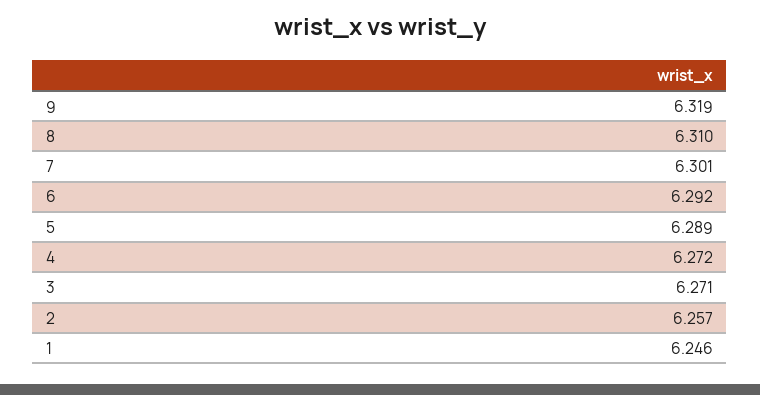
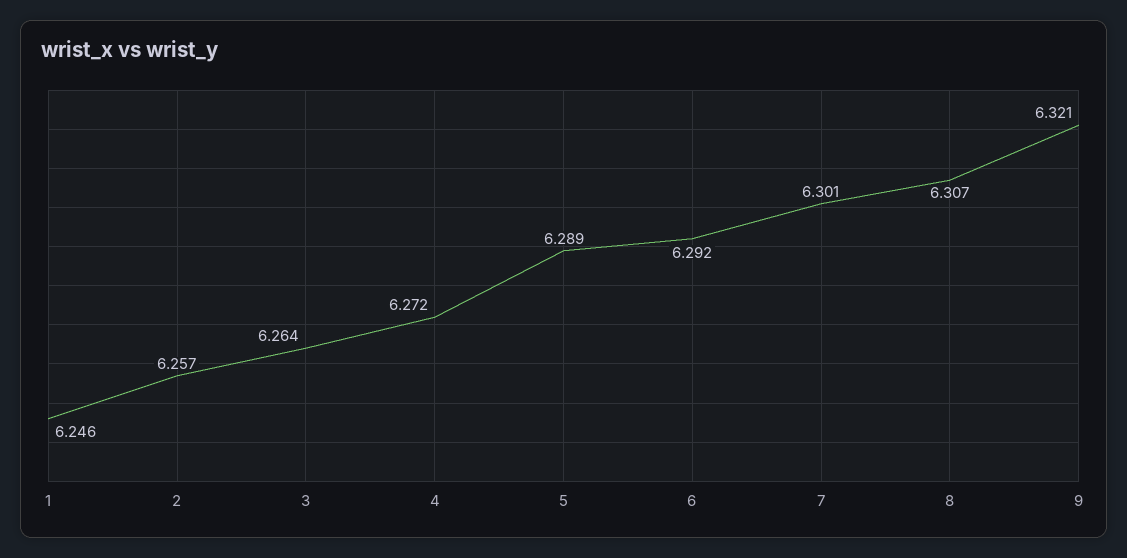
9: 6.319 -> 6.321
8: 6.31 -> 6.307
3: 6.271 -> 6.264

